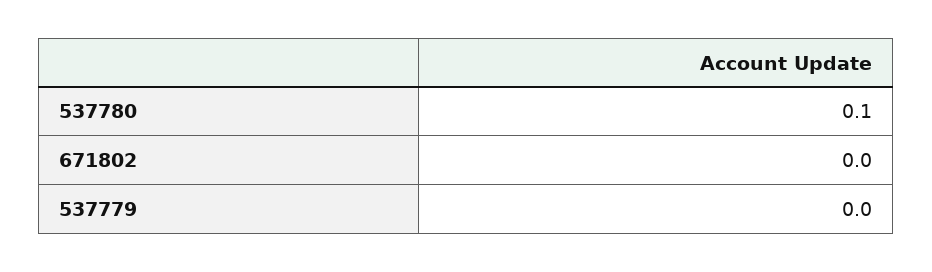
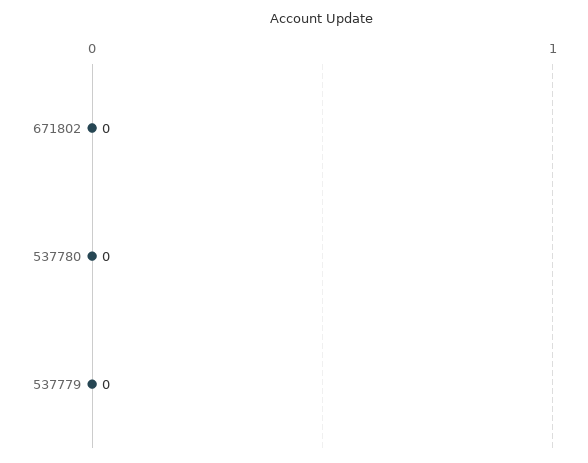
537780: 0.1 -> 0

